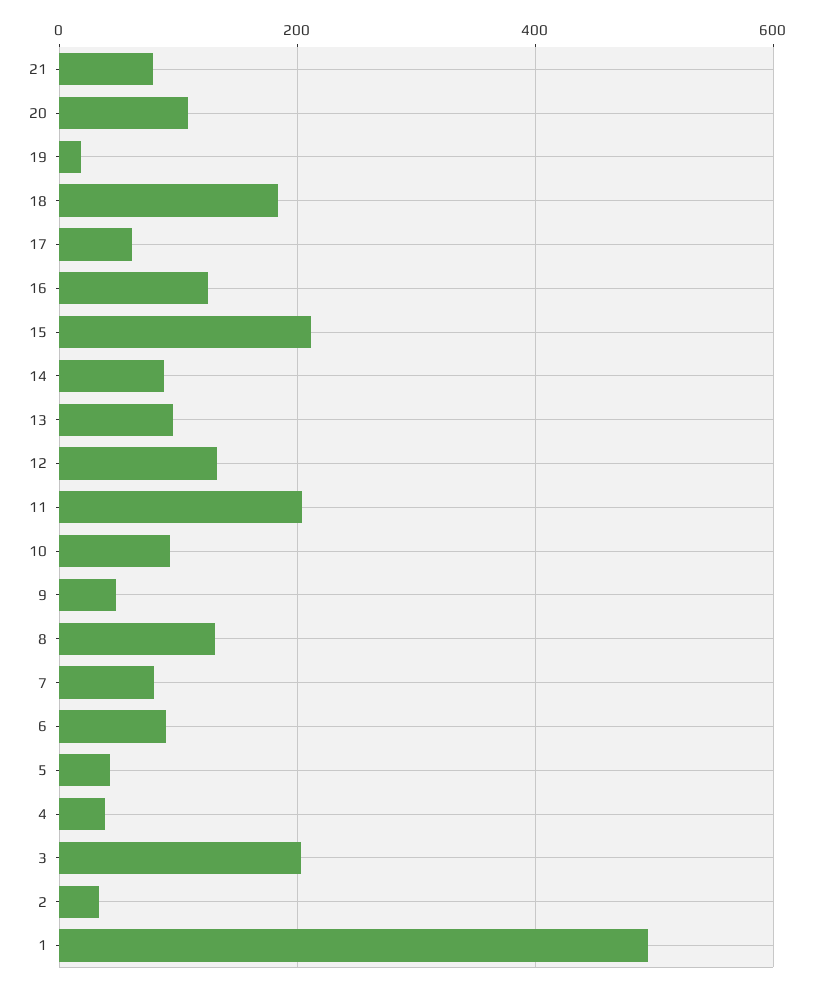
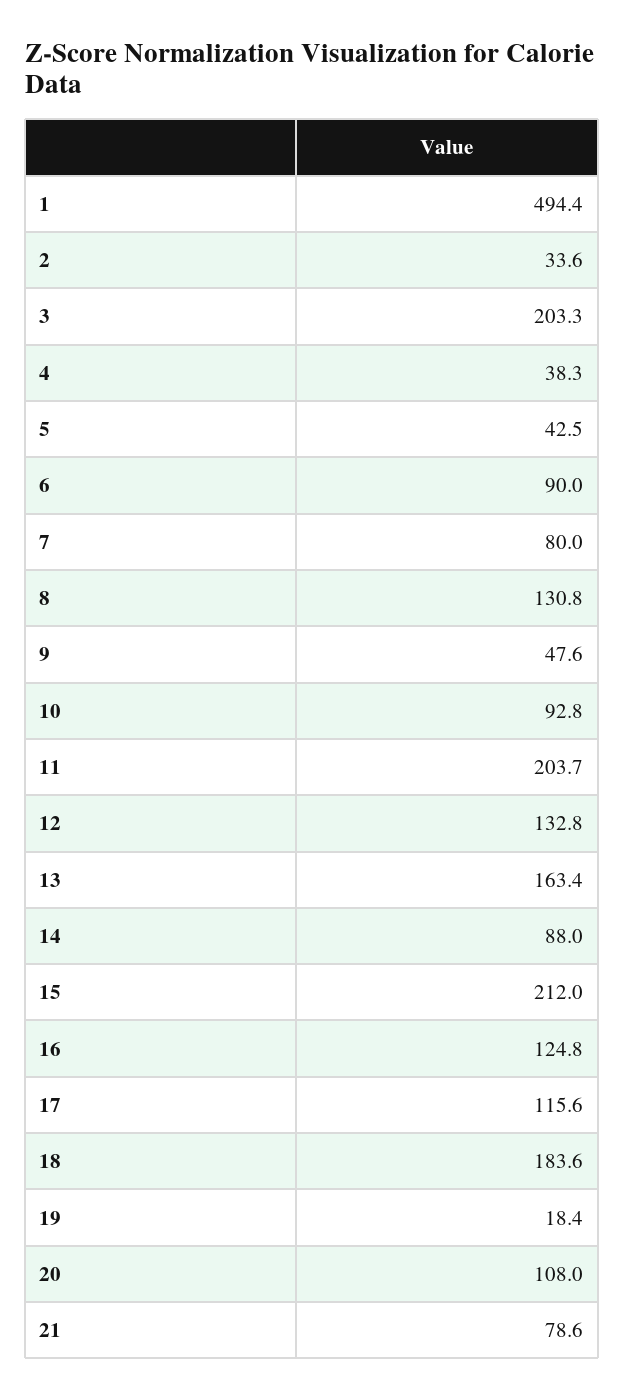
17: 60 -> 115.6
13: 100 -> 163.4

